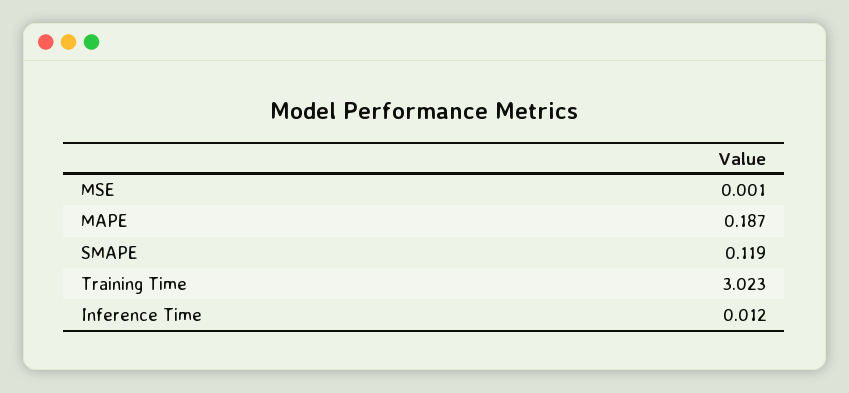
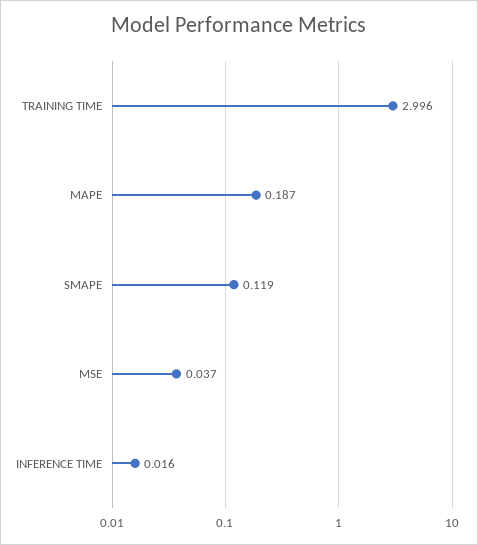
MSE: 0.001 -> 0.037
Training Time: 3.023 -> 2.996
Inference Time: 0.012 -> 0.016

